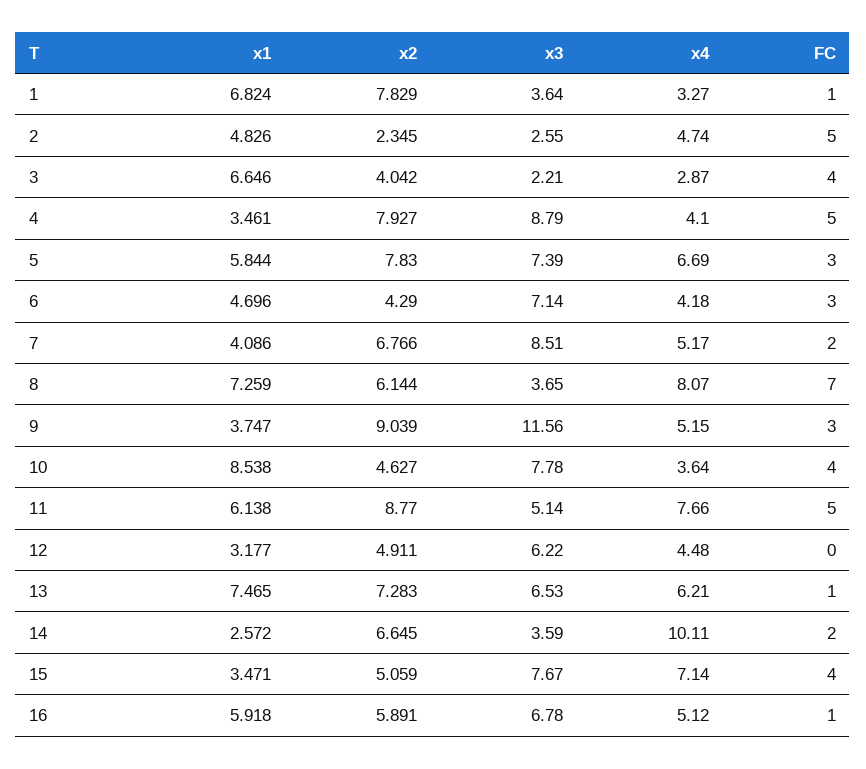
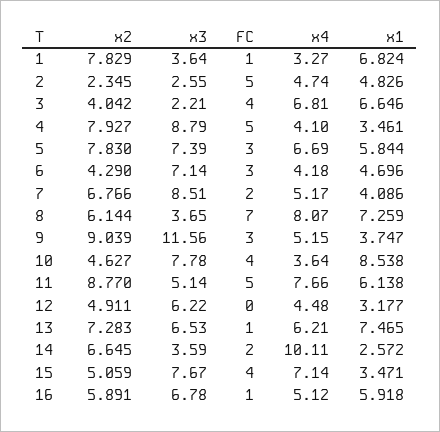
x4, 3: 2.87 -> 6.81

